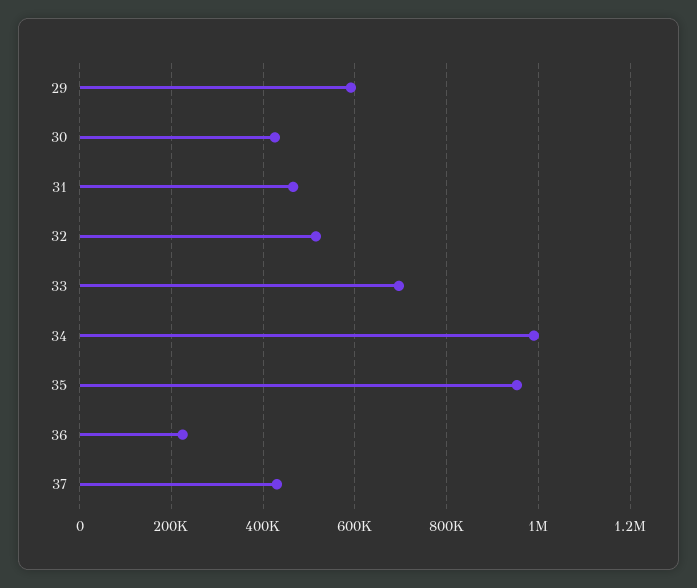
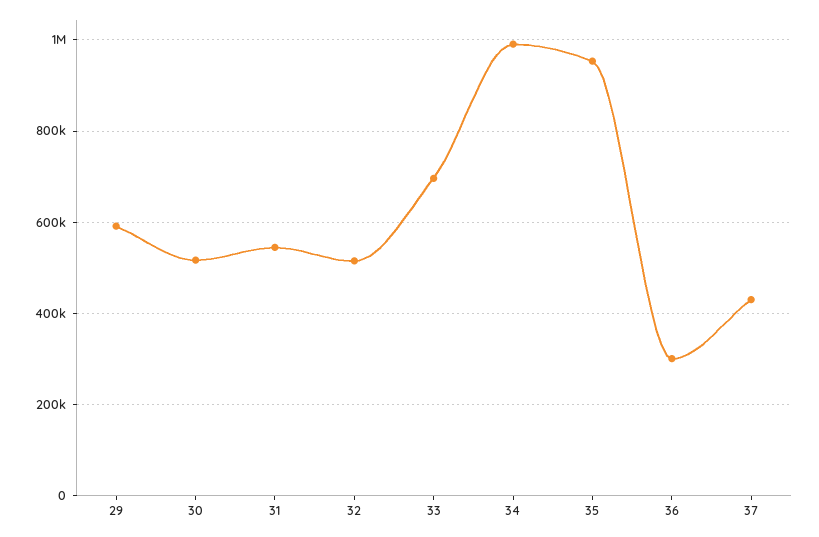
30: 420000 -> 520000
31: 460000 -> 540000
36: 220000 -> 300000

